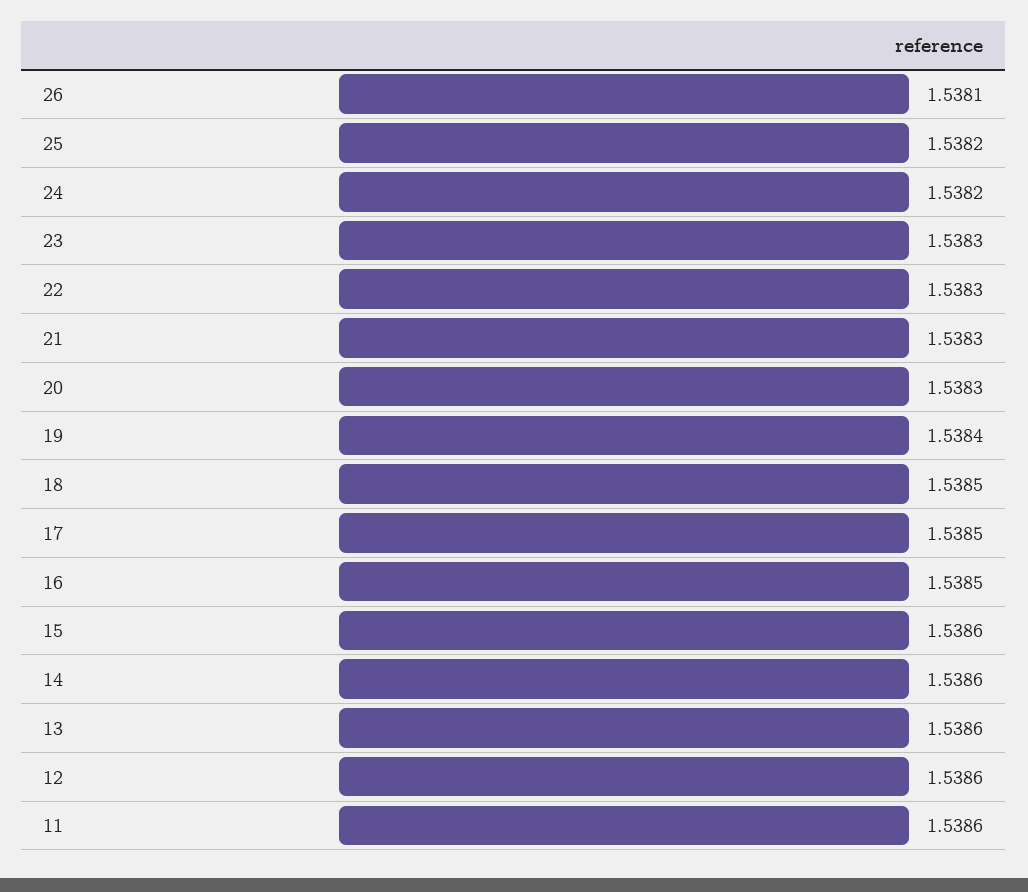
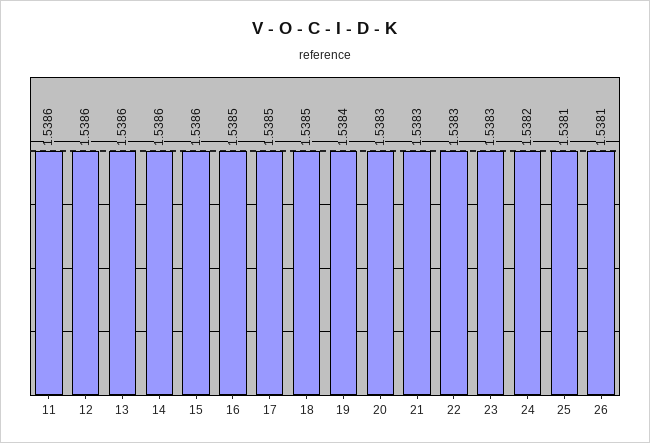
25: 1.5382 -> 1.5381

